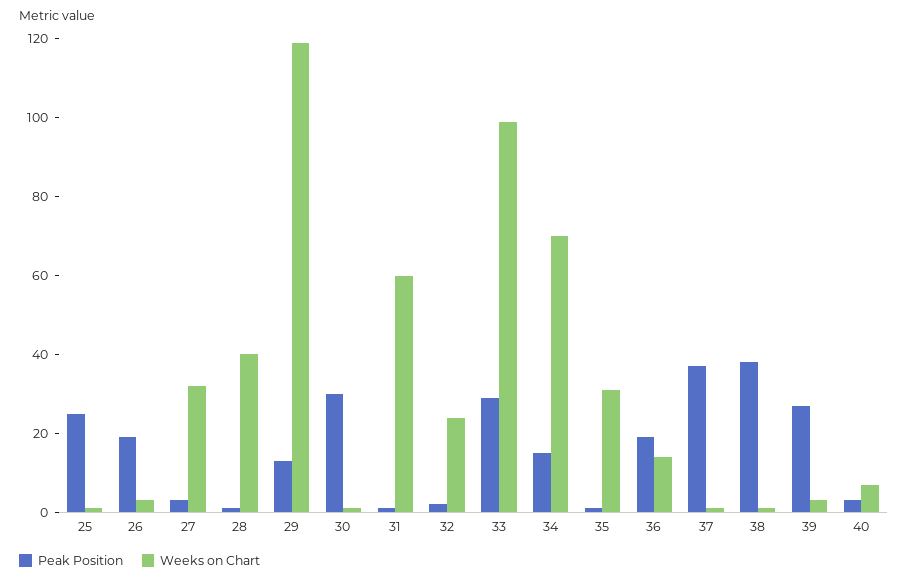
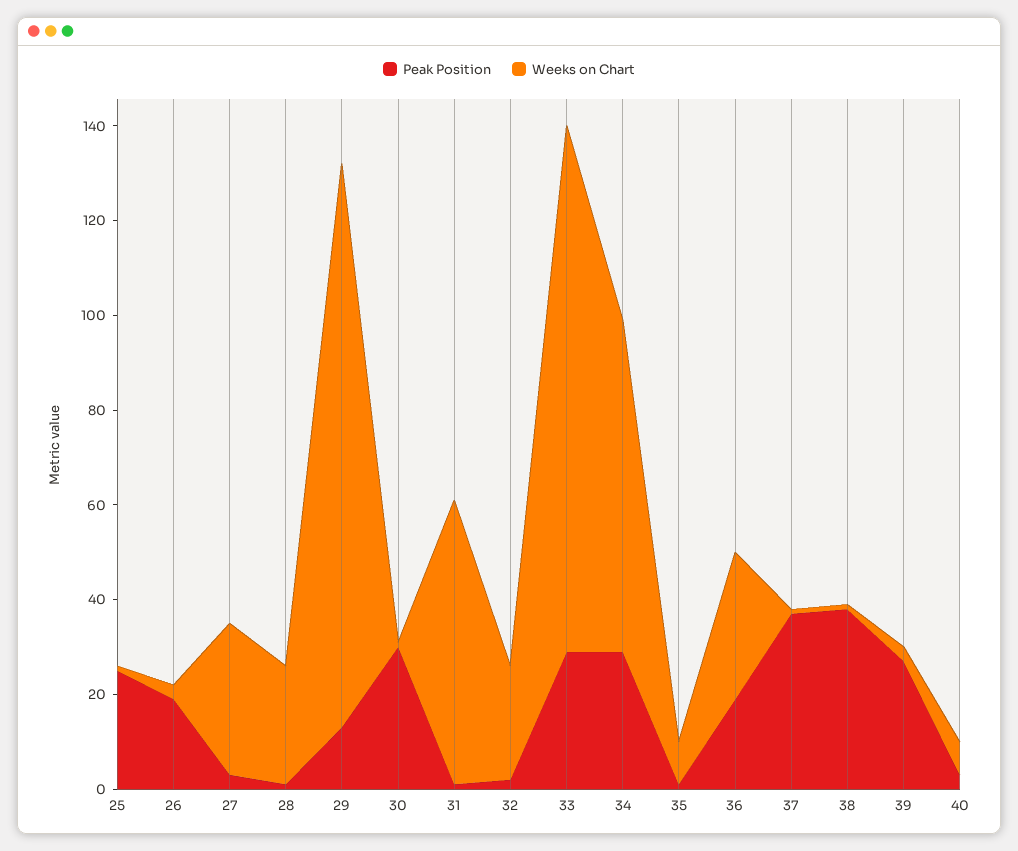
Weeks on Chart, 28: 40 -> 25
Weeks on Chart, 33: 100 -> 110
Peak Position, 34: 15 -> 30
Weeks on Chart, 35: 30 -> 10
Weeks on Chart, 36: 15 -> 30

